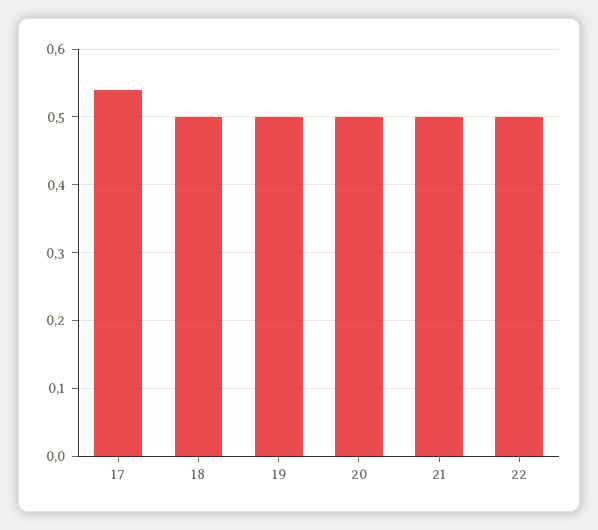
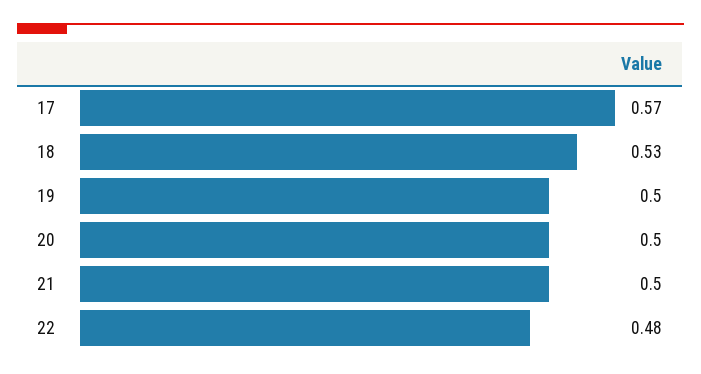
17: 0.54 -> 0.57
18: 0.5 -> 0.53
22: 0.5 -> 0.48

